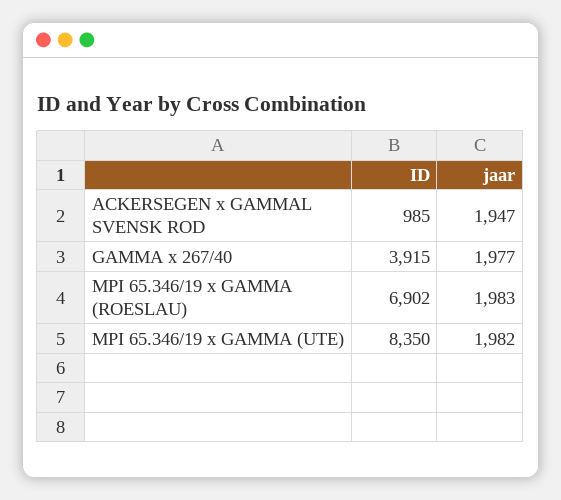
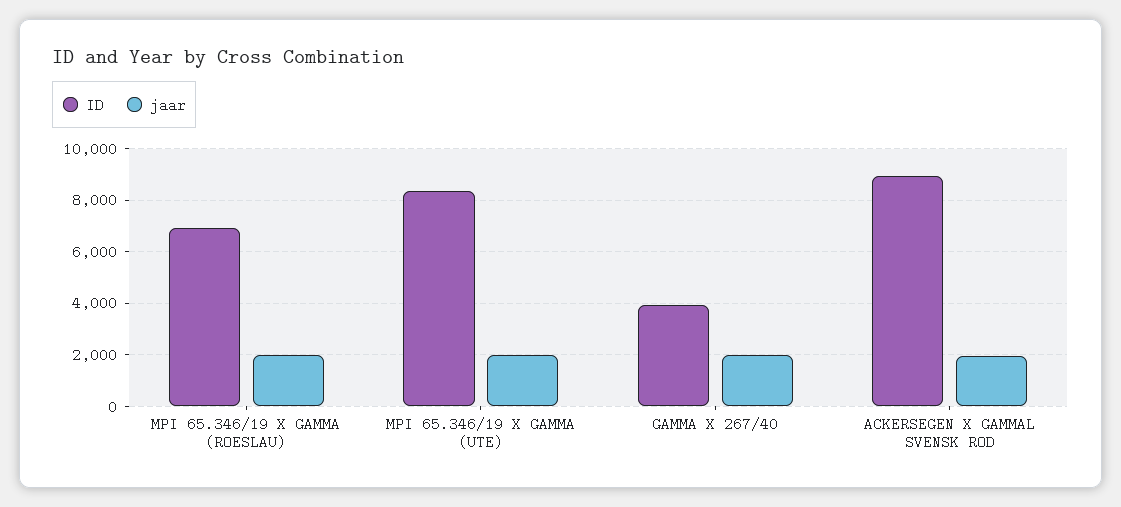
ID, ACKERSEGEN x GAMMAL SVENSK ROD: 985 -> 9000

